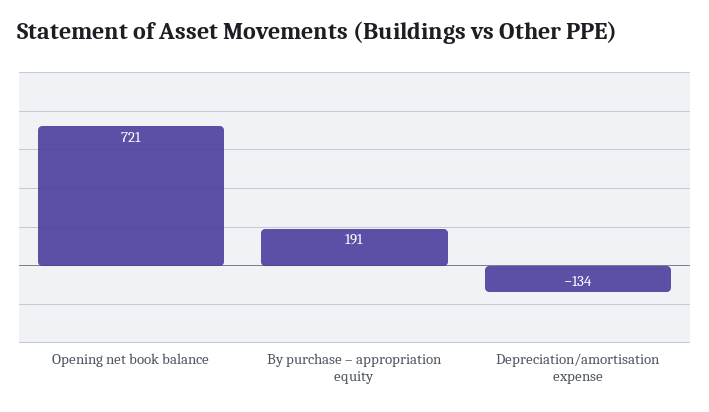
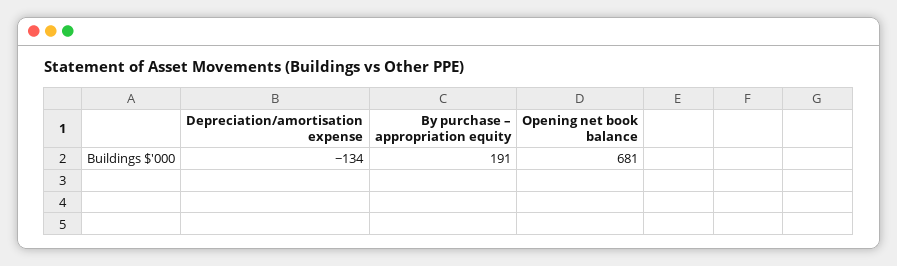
Opening net book balance: 721 -> 681

